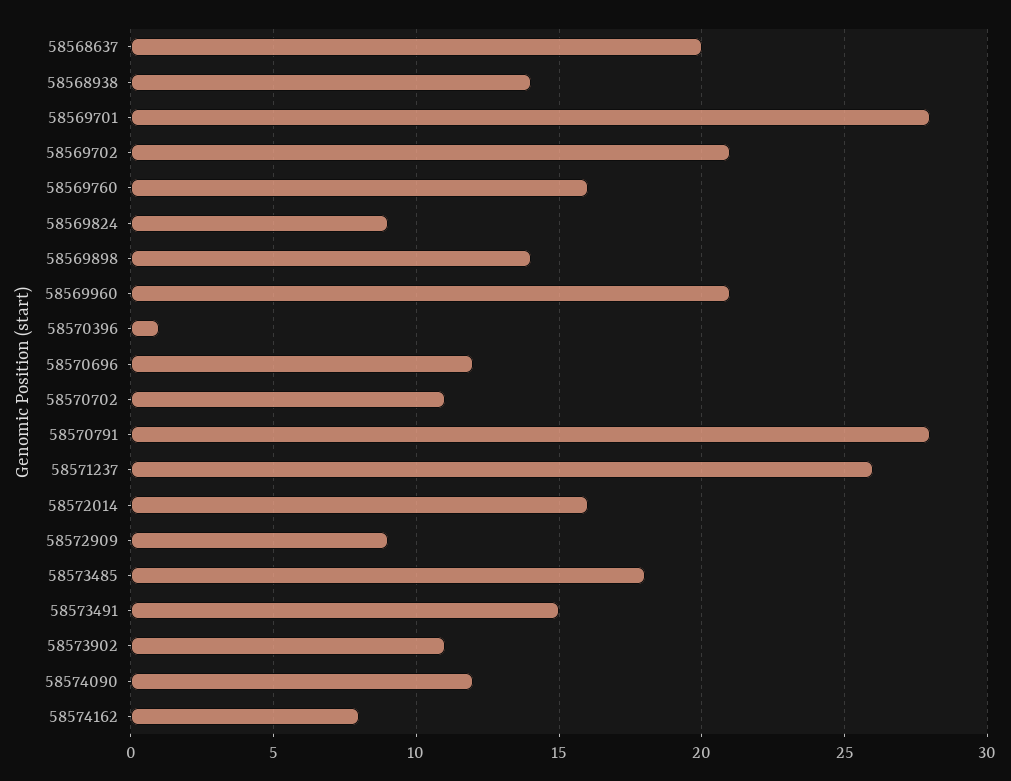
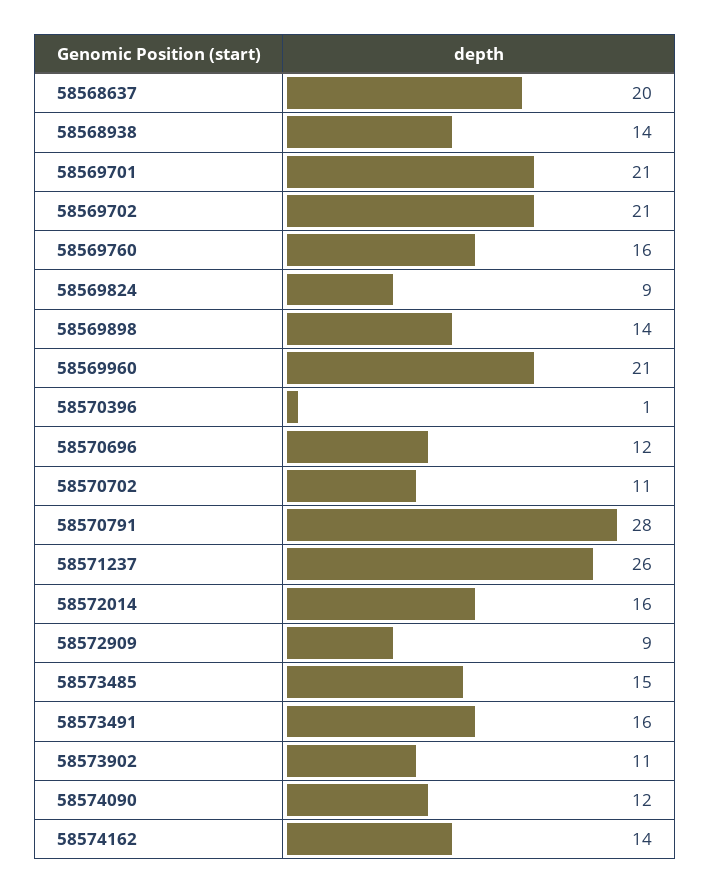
58569701: 28 -> 21
58573485: 18 -> 15
58573491: 15 -> 16
58574162: 8 -> 14

